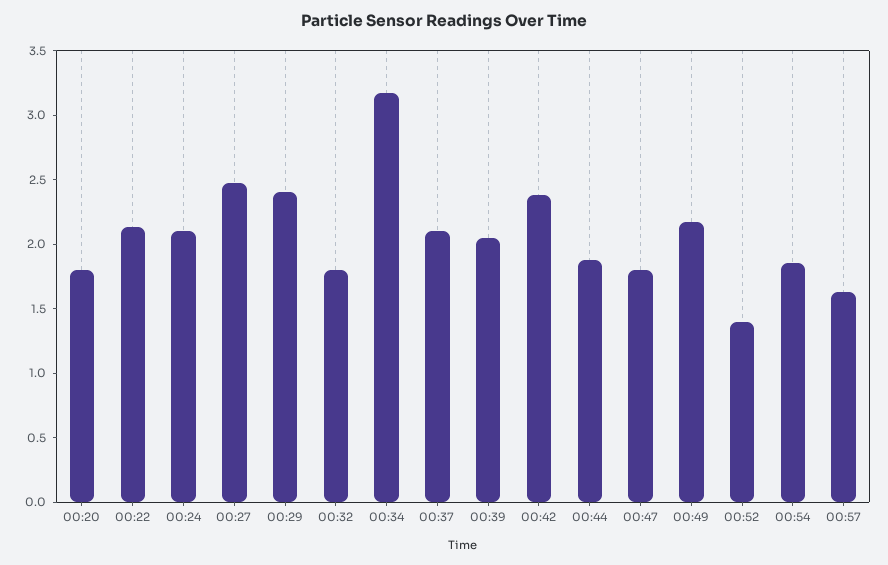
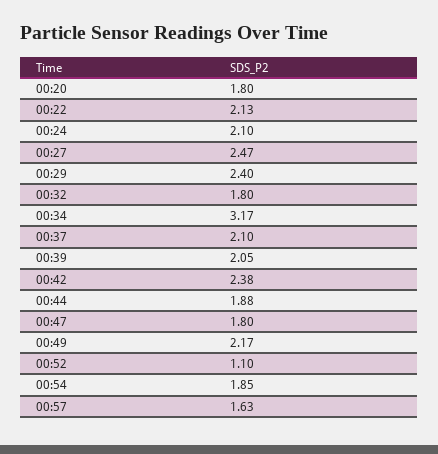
00:52: 1.4 -> 1.1

